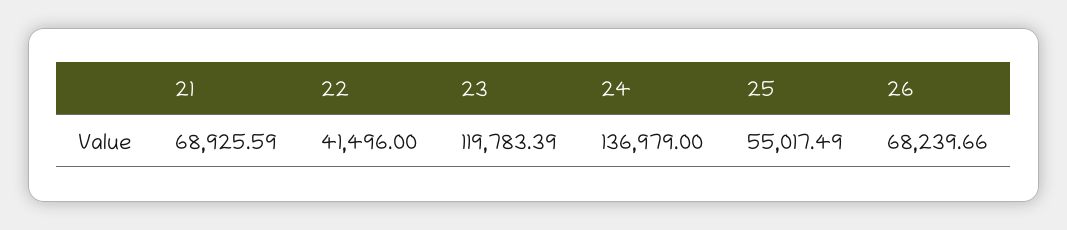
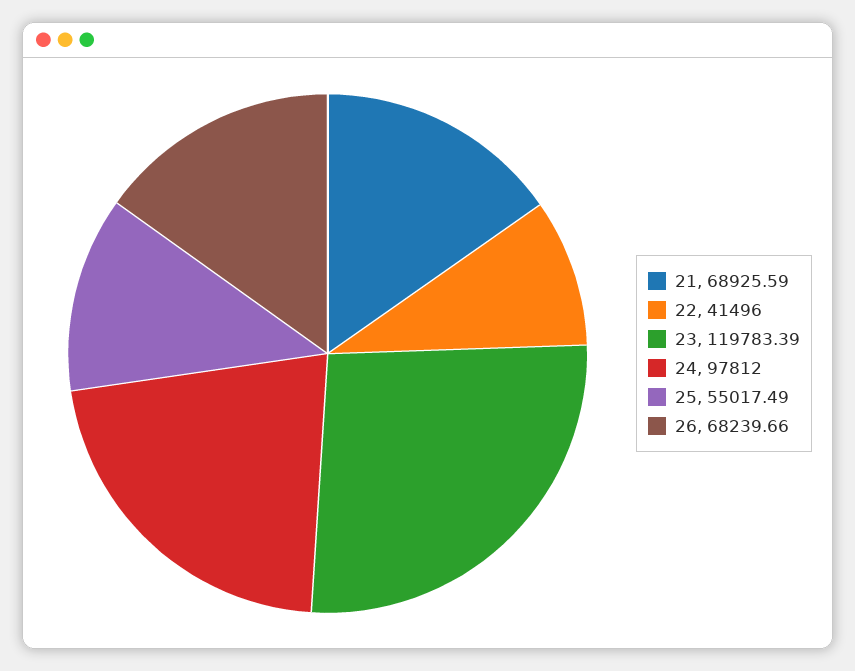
24: 136979 -> 97812

